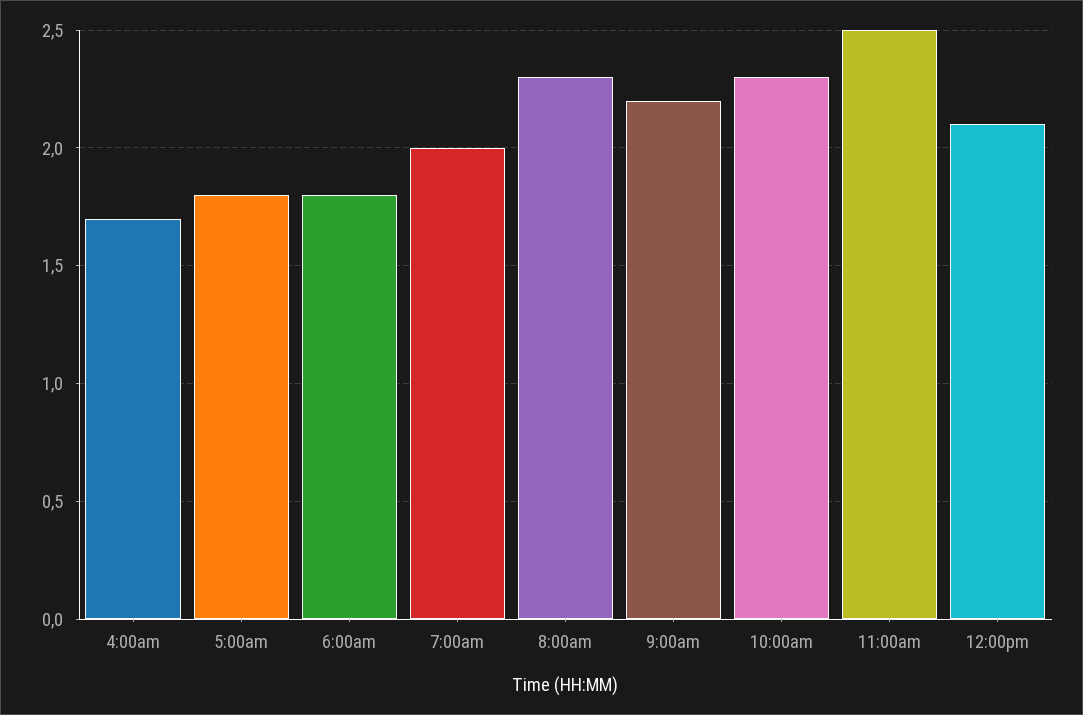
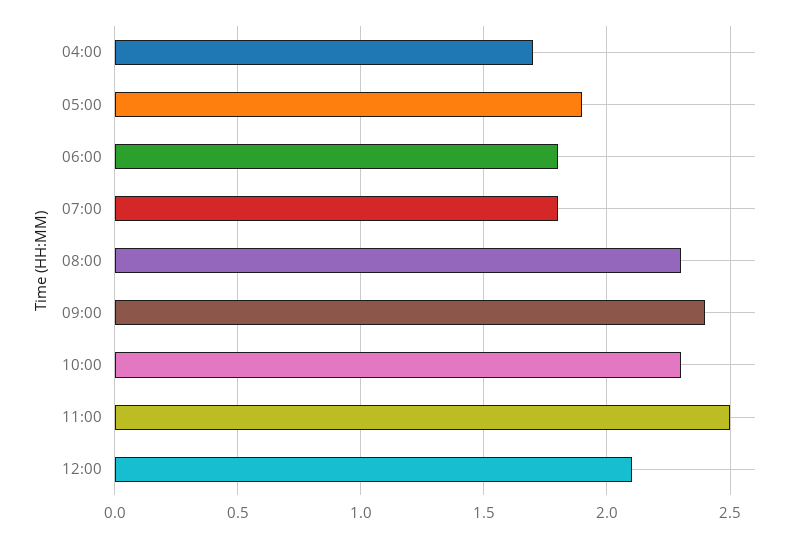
5:00am: 1.8 -> 1.9
7:00am: 2 -> 1.8
9:00am: 2.2 -> 2.4

